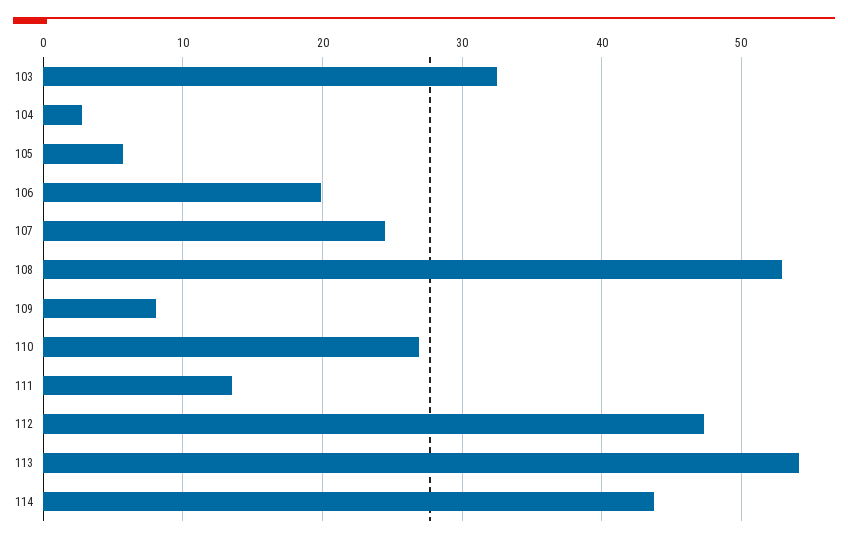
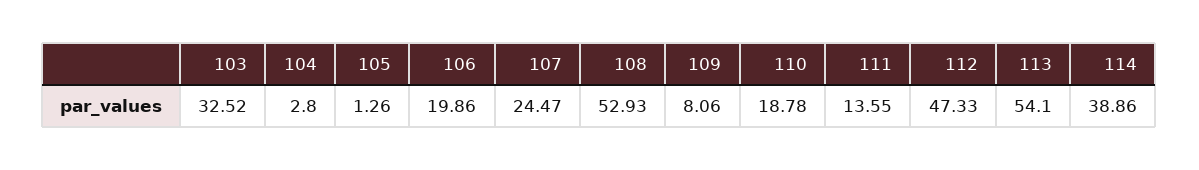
105: 6 -> 1.26
110: 27 -> 18.78
114: 44 -> 38.86

